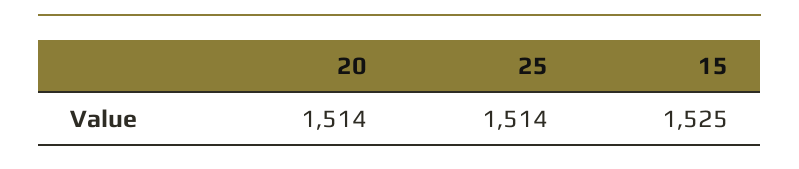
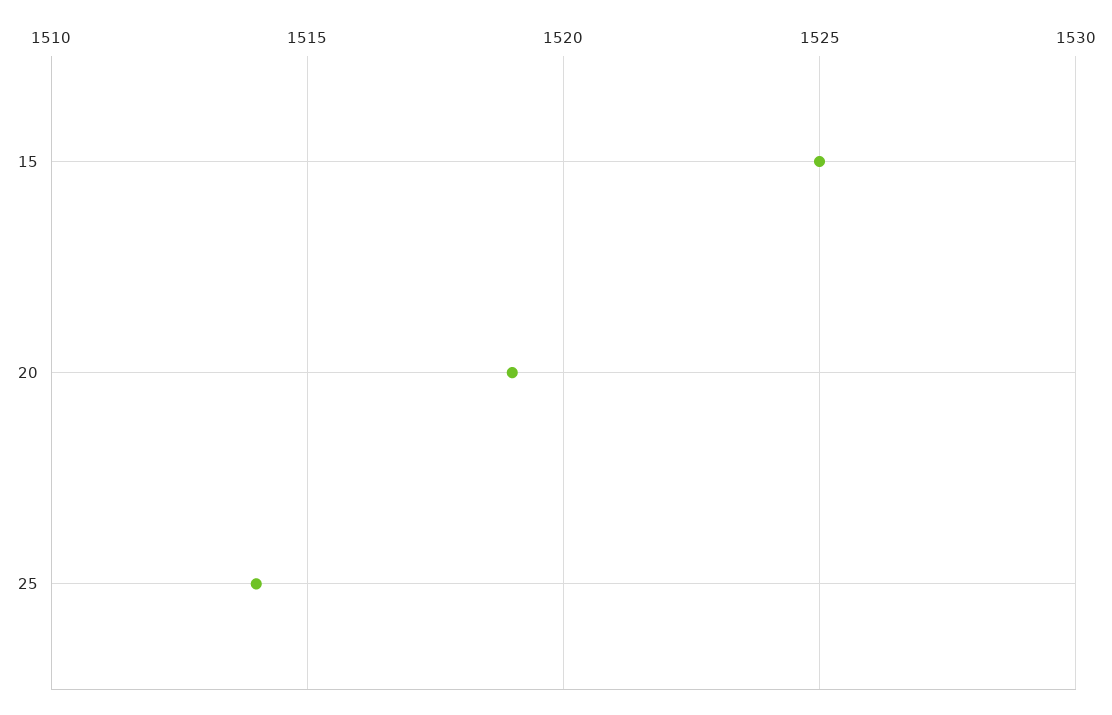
20: 1514 -> 1519

